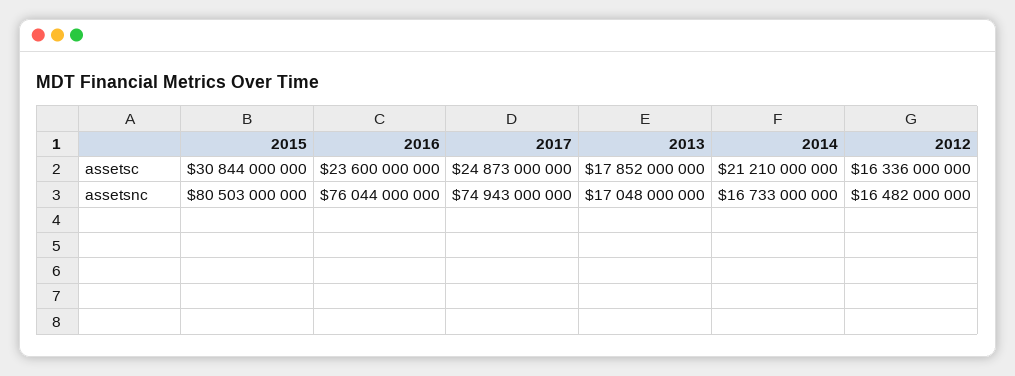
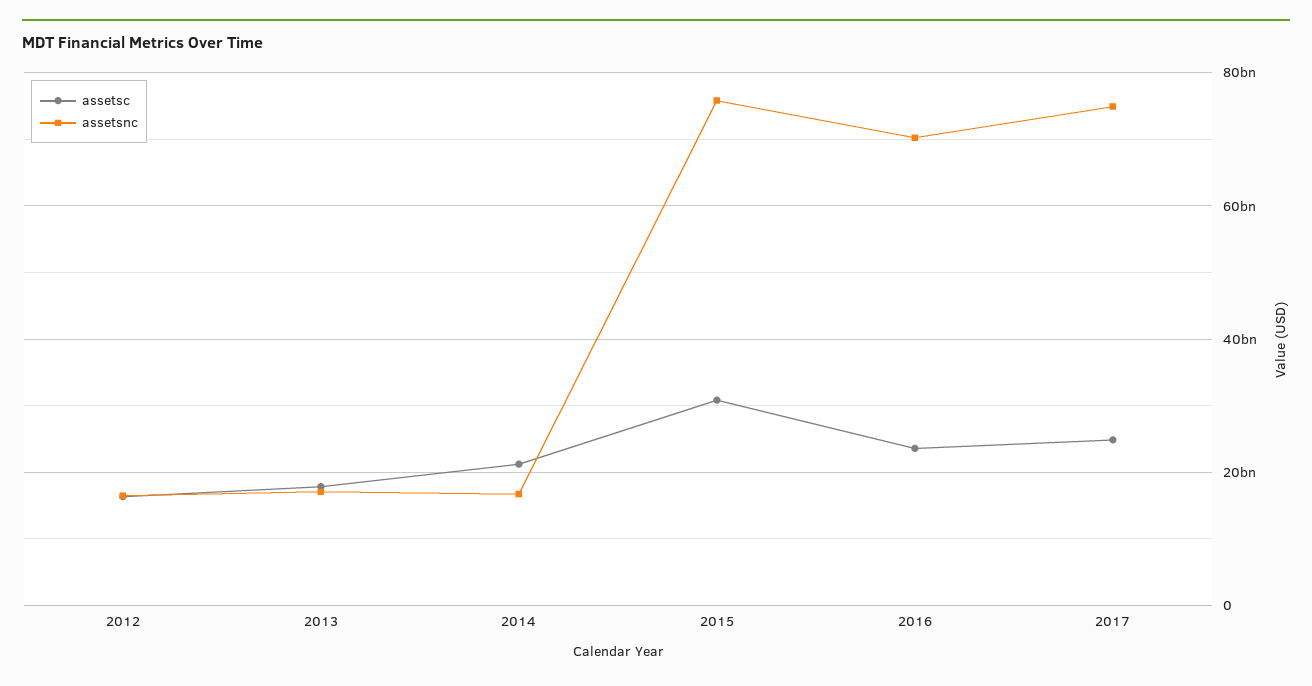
assetsnc, 2015: 80503000000 -> 76000000000
assetsnc, 2016: 76044000000 -> 70000000000

